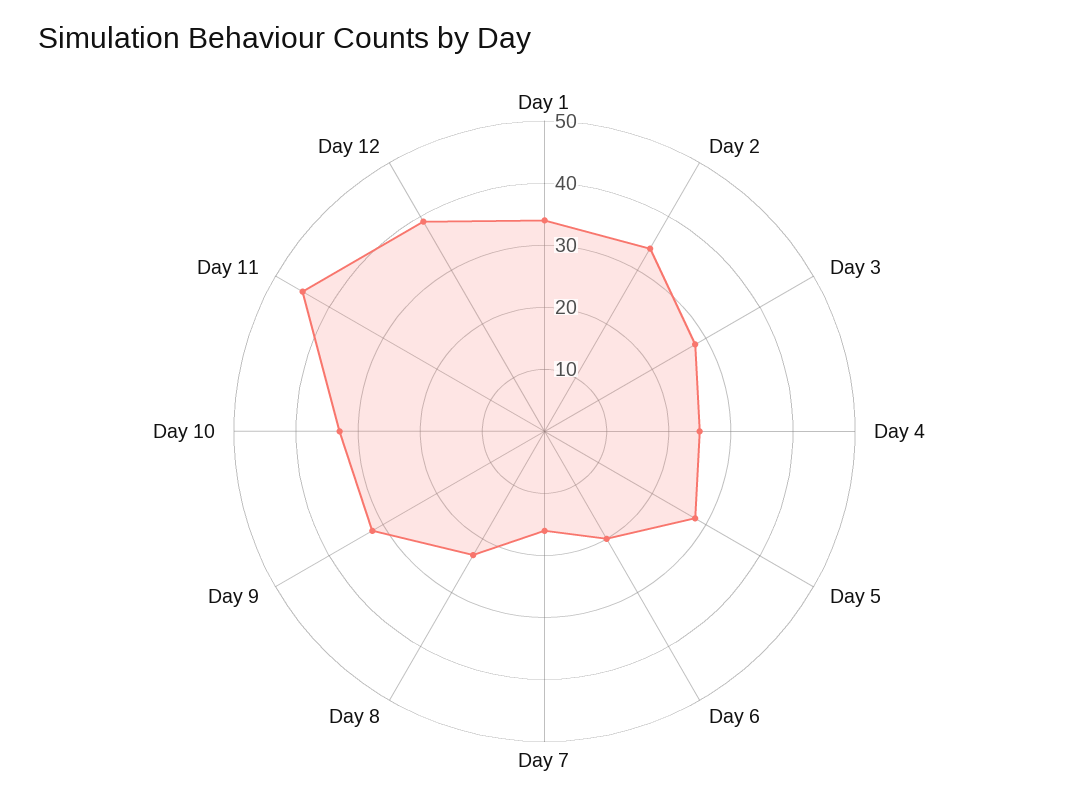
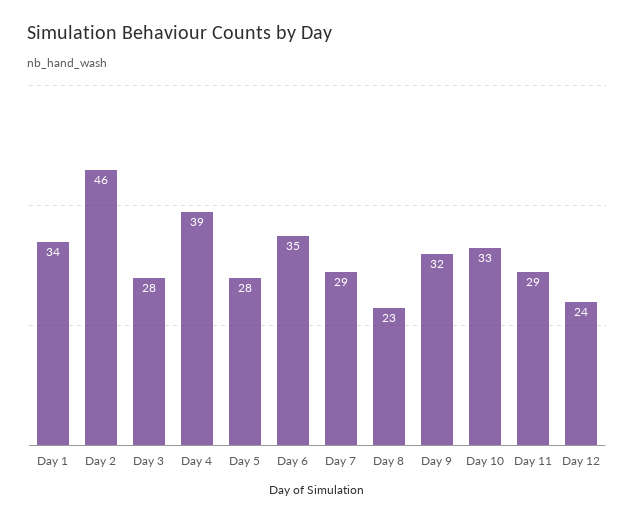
Day 2: 35 -> 46
Day 4: 25 -> 39
Day 6: 20 -> 35
Day 7: 15 -> 29
Day 11: 45 -> 29
Day 12: 40 -> 24

